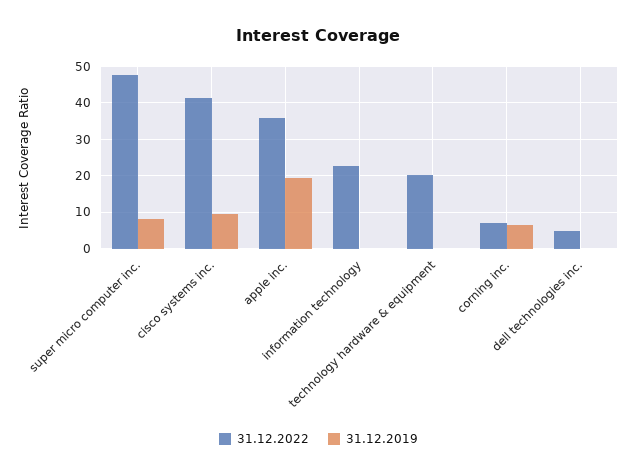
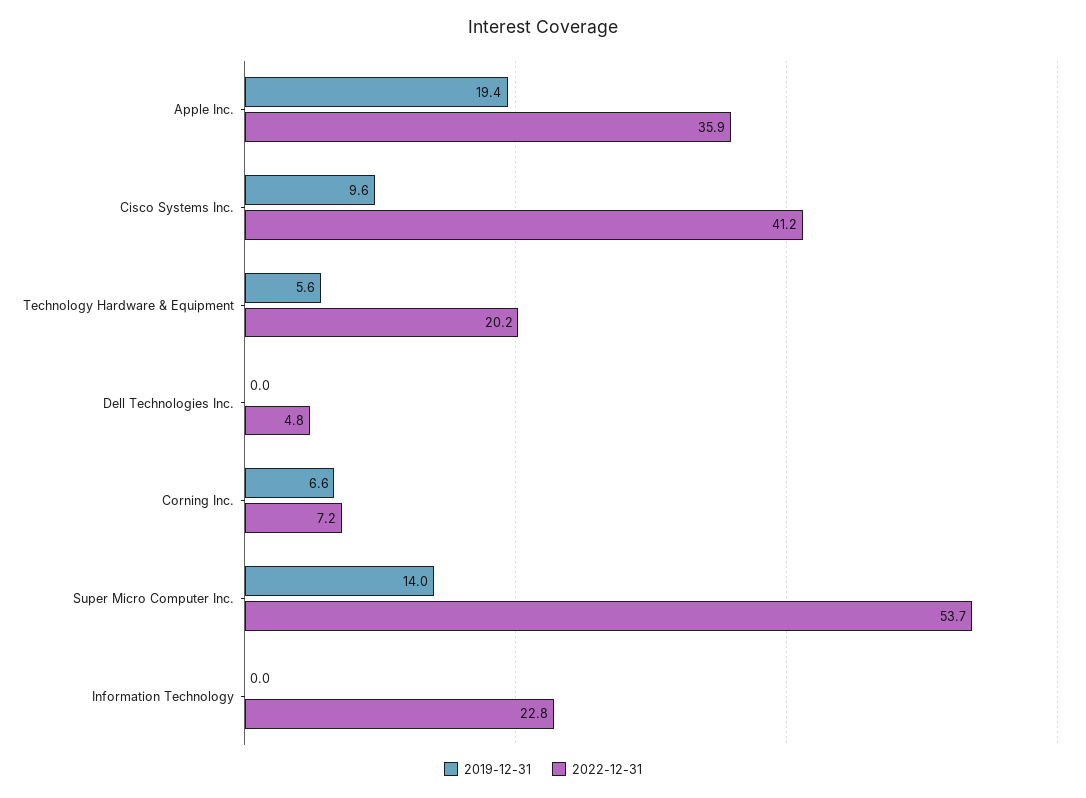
31.12.2022, super micro computer inc.: 48 -> 53.7
31.12.2019, super micro computer inc.: 8 -> 14
31.12.2019, technology hardware & equipment: 0 -> 5.6

